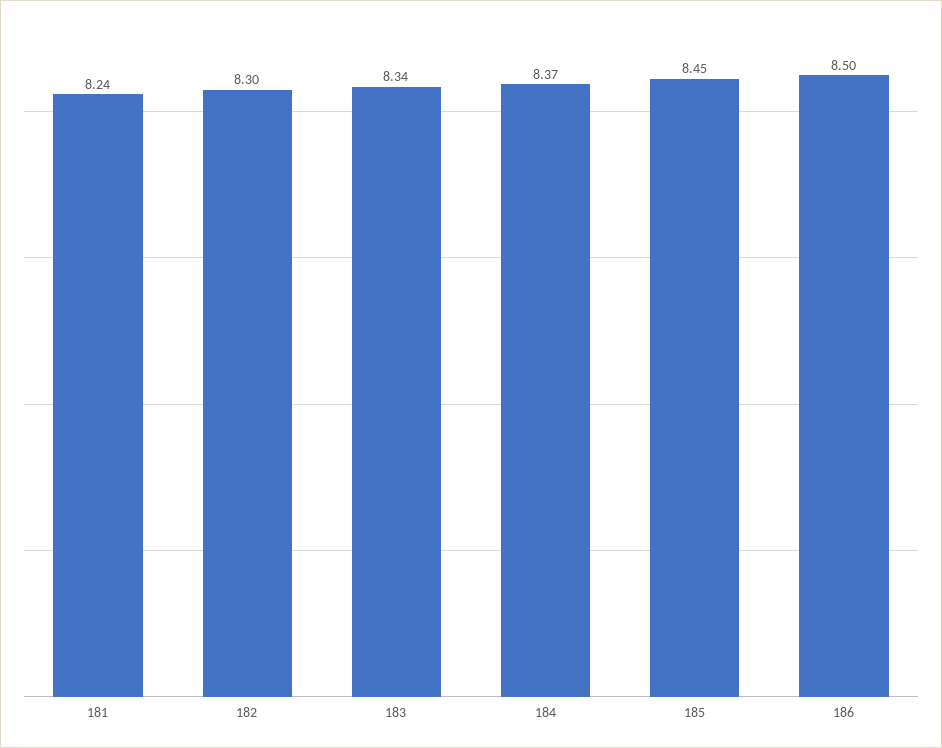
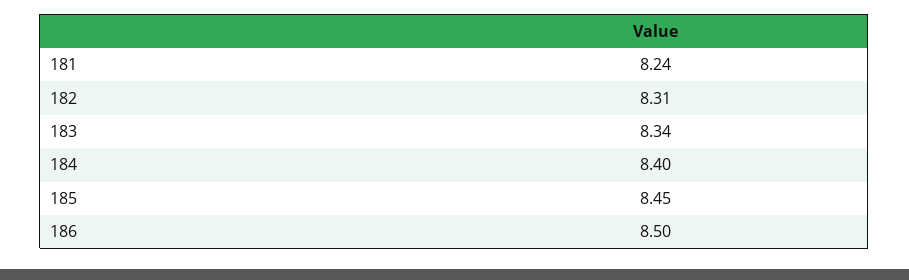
182: 8.3 -> 8.31
184: 8.37 -> 8.4

